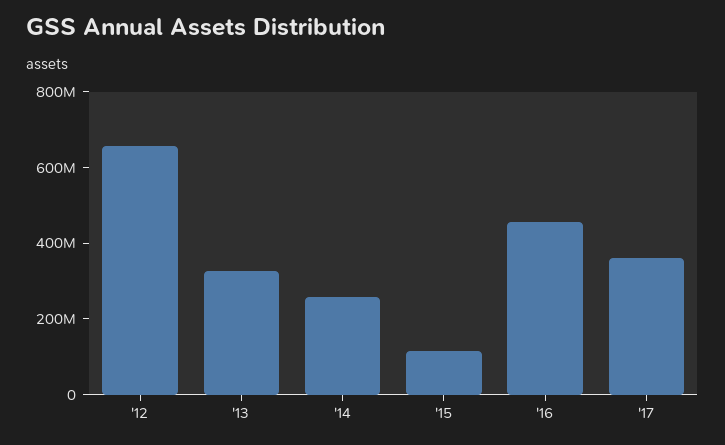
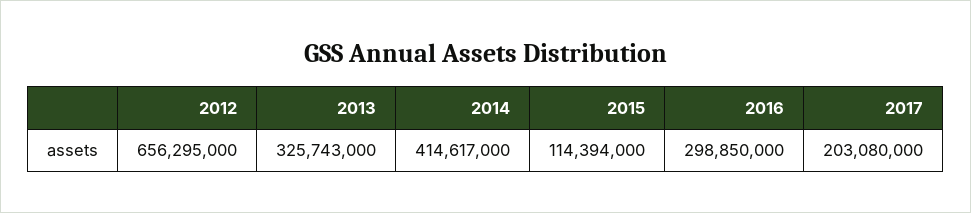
'14: 250000000 -> 414617000
'16: 450000000 -> 298850000
'17: 350000000 -> 203080000

